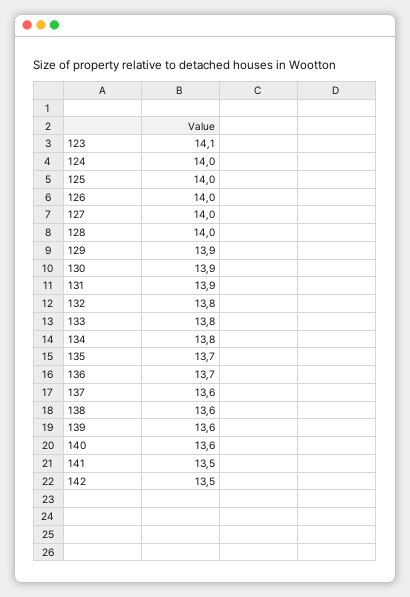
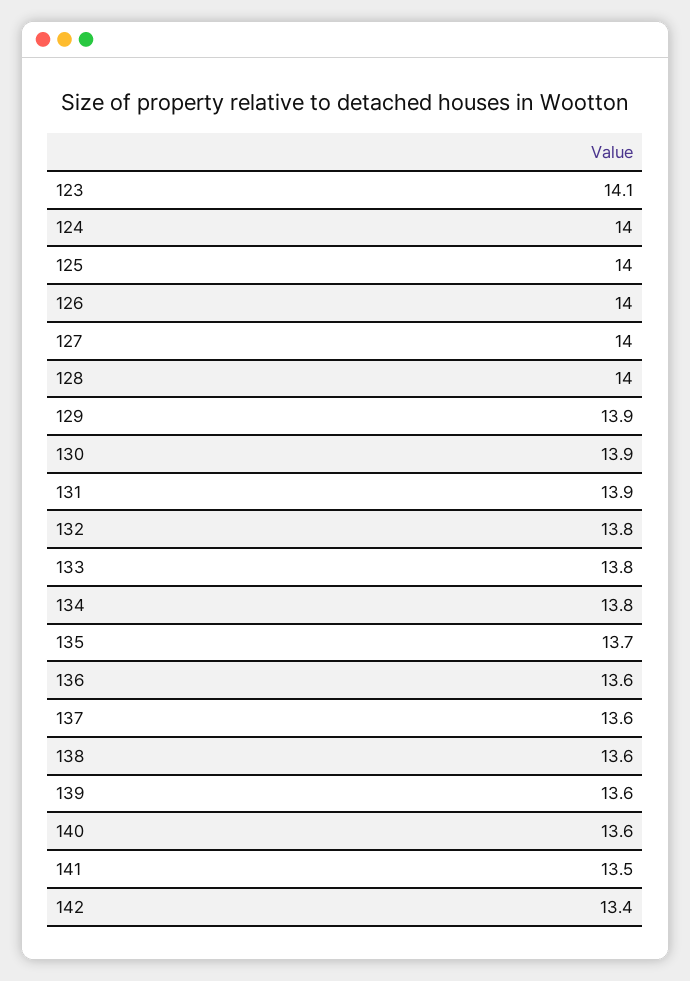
136: 13.7 -> 13.6
142: 13.5 -> 13.4

